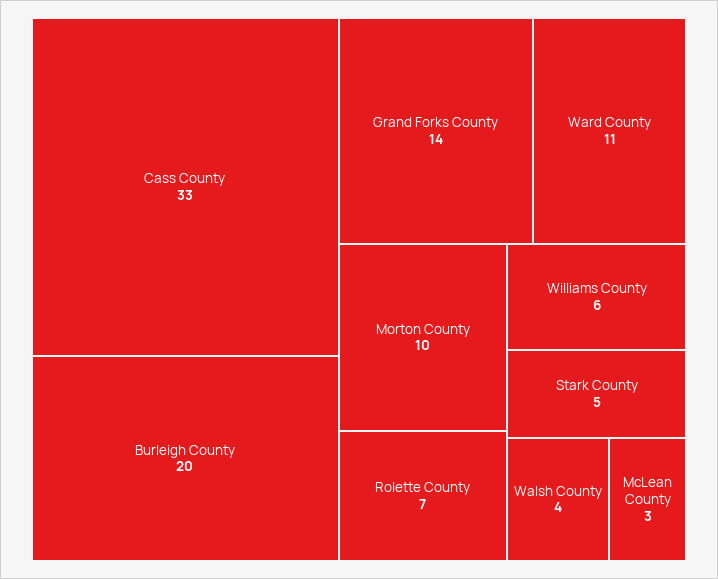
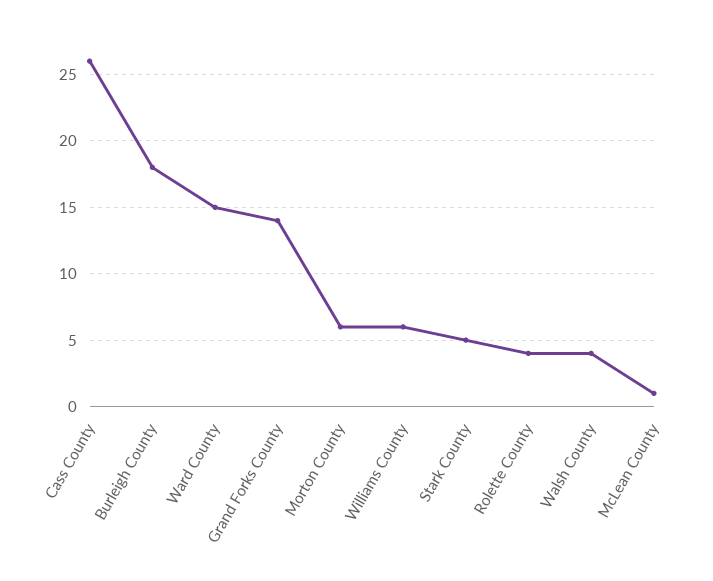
Cass County: 33 -> 26
Burleigh County: 20 -> 18
Ward County: 11 -> 15
Morton County: 10 -> 6
Rolette County: 7 -> 4
McLean County: 3 -> 1

